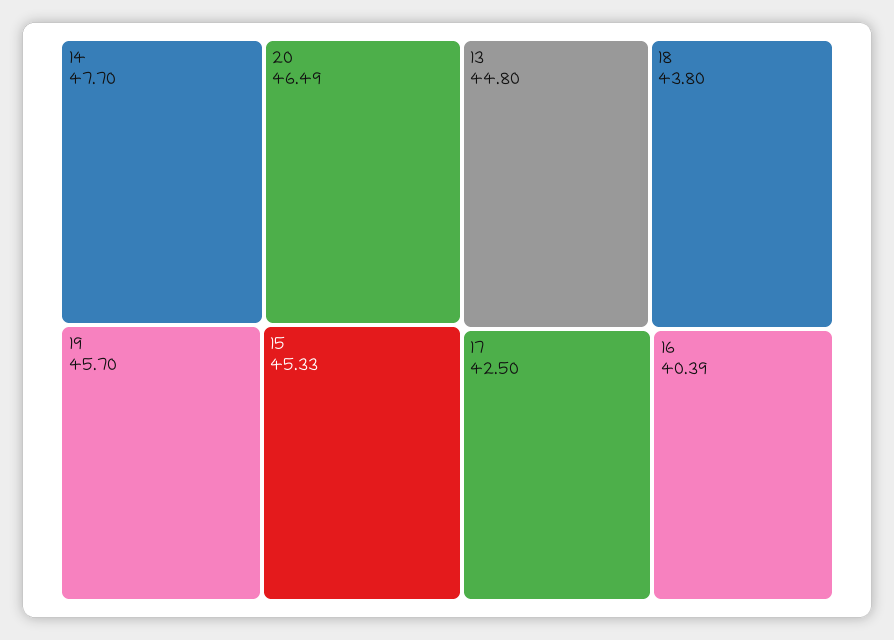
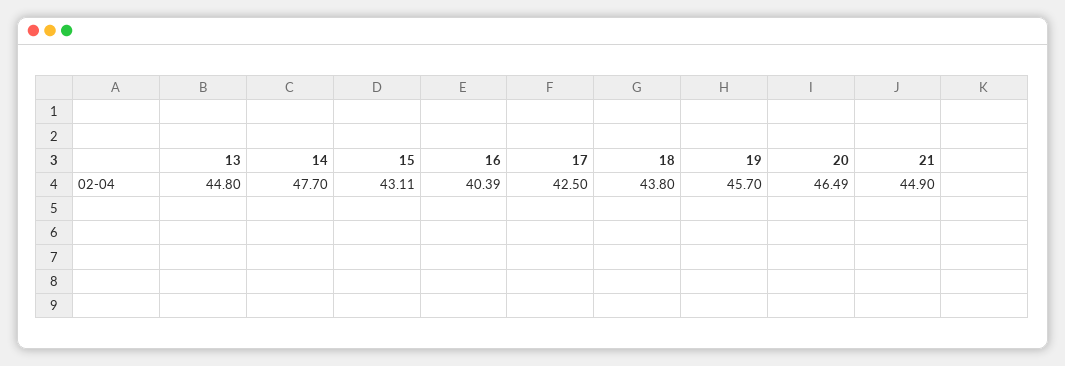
15: 45.33 -> 43.11
21: none -> 44.9

